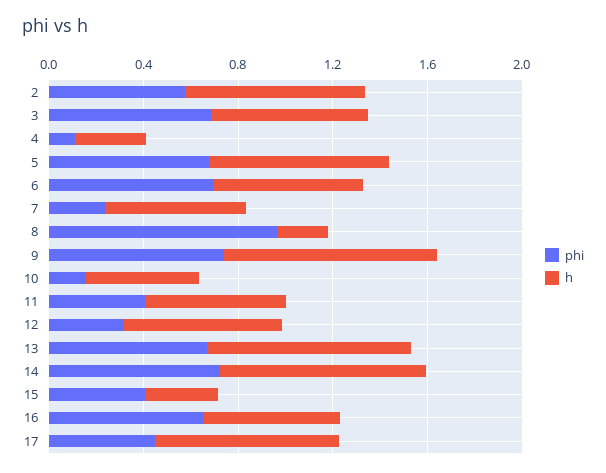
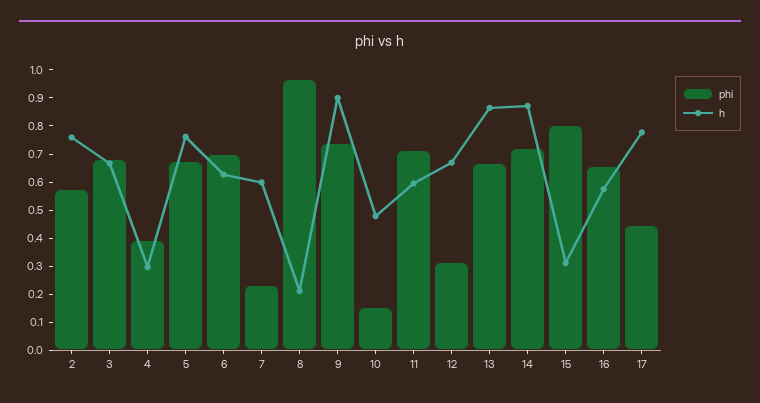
phi, 4: 0.1 -> 0.4
phi, 11: 0.4 -> 0.7
phi, 15: 0.4 -> 0.8

